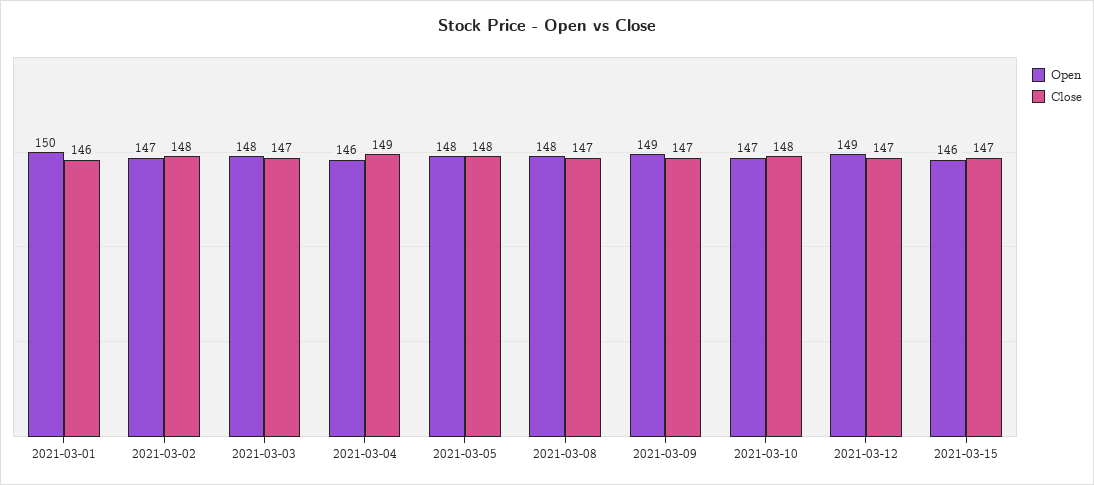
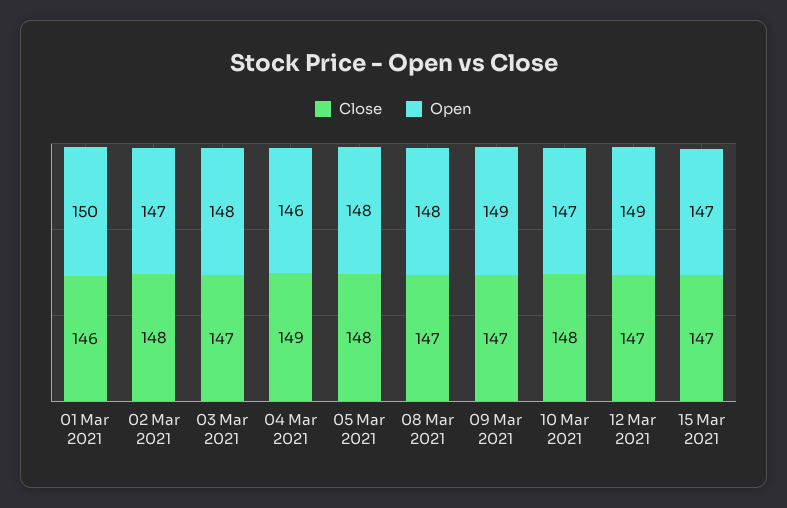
Open, 2021-03-15: 146 -> 147

